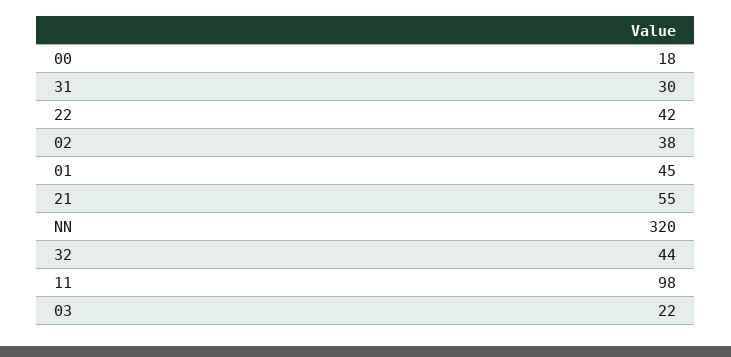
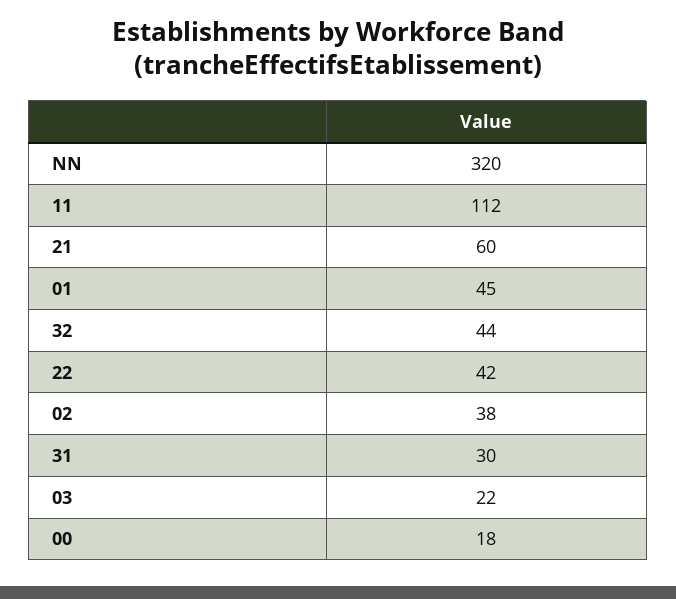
21: 55 -> 60
11: 98 -> 112

